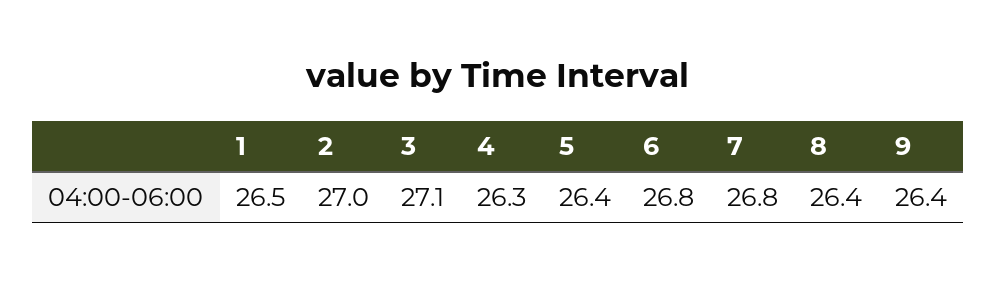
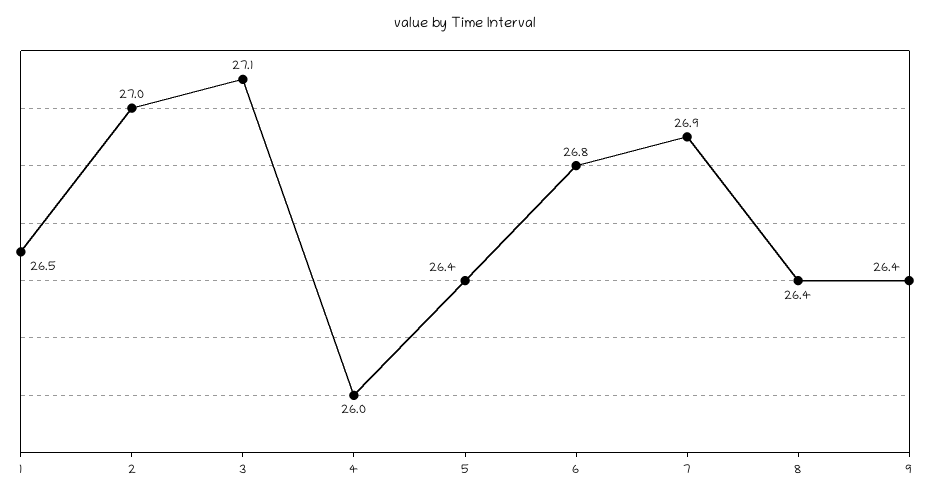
4: 26.3 -> 26
7: 26.8 -> 26.9

